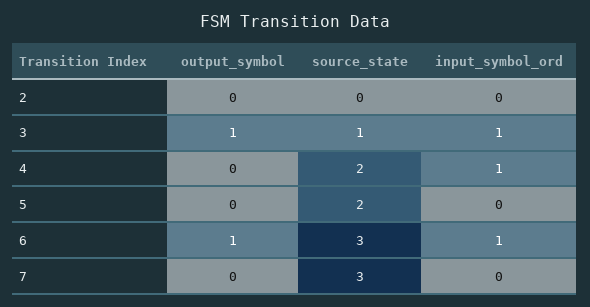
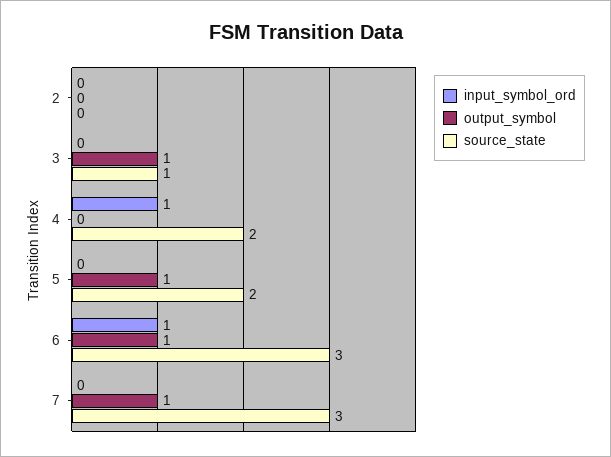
input_symbol_ord, 3: 1 -> 0
output_symbol, 5: 0 -> 1
output_symbol, 7: 0 -> 1

